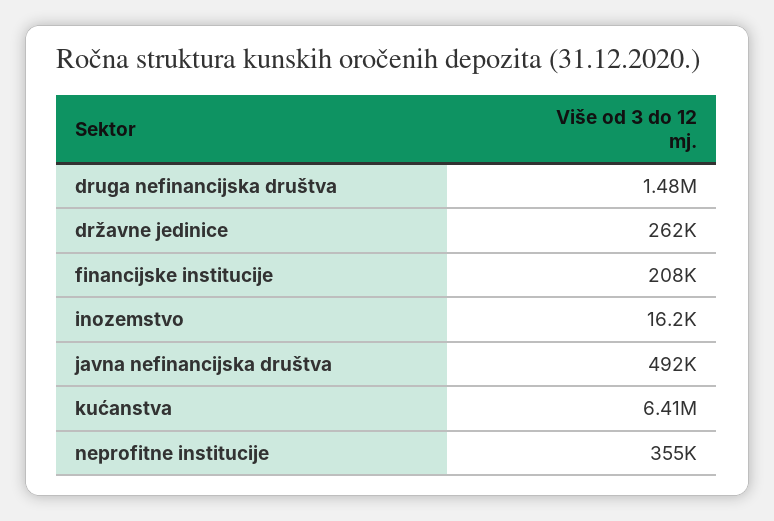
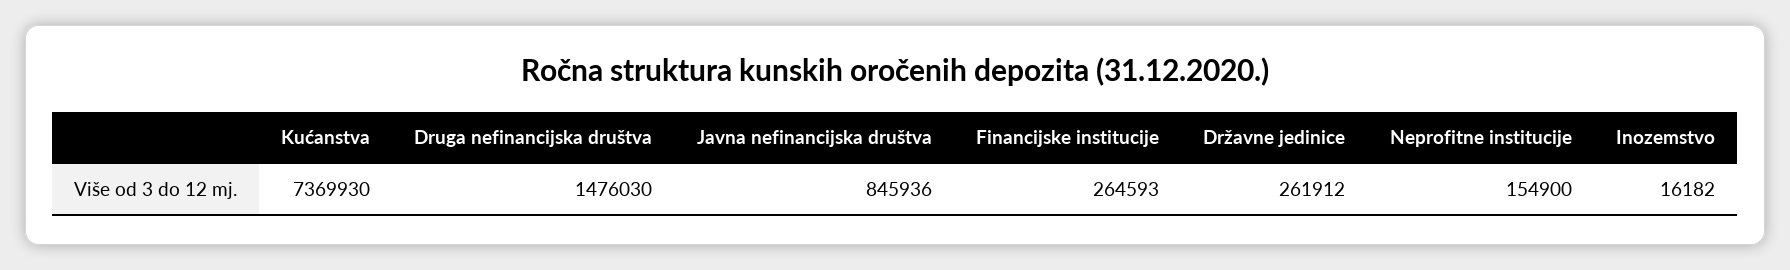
financijske institucije: 208000 -> 264593
javna nefinancijska društva: 492000 -> 845936
kućanstva: 6410000 -> 7369930
neprofitne institucije: 355000 -> 154900

